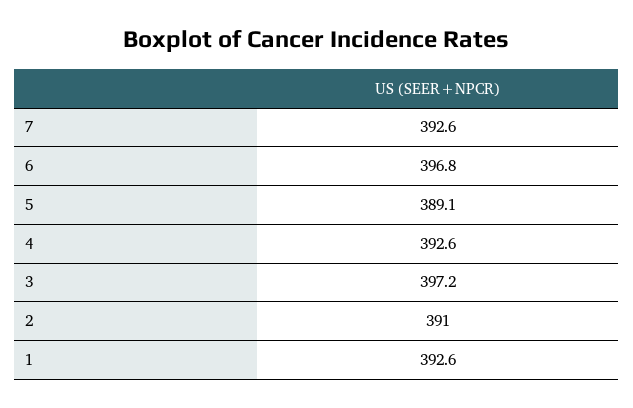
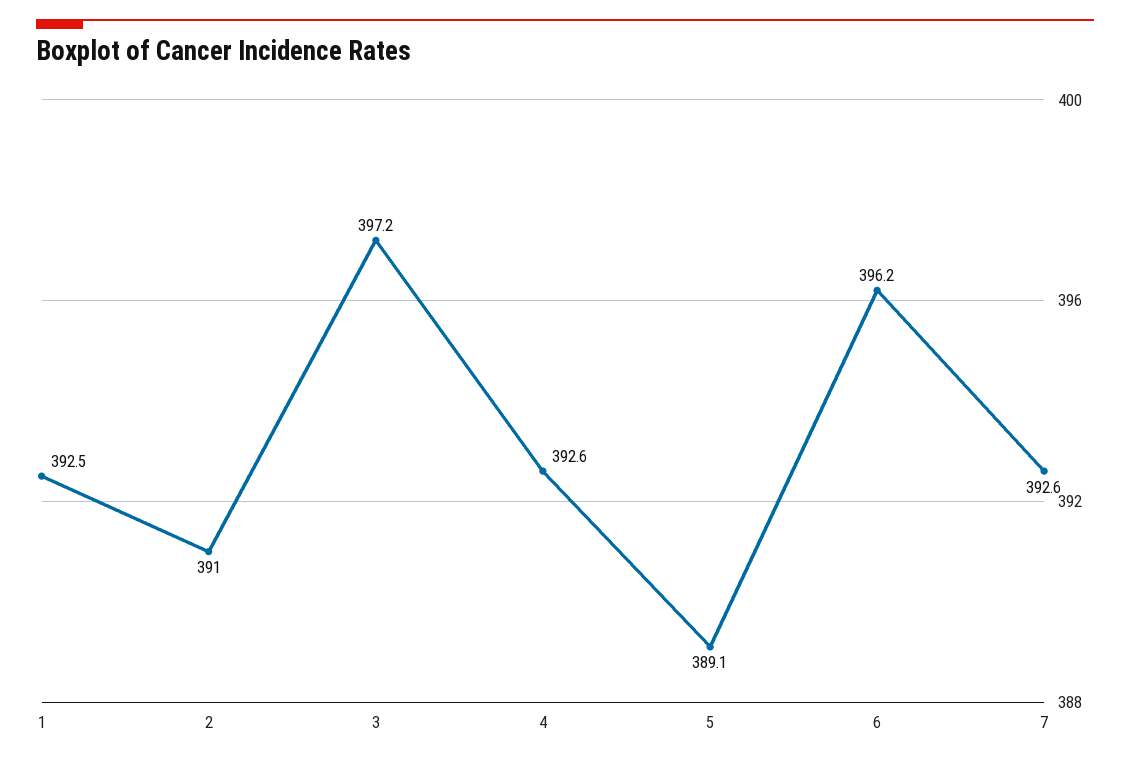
6: 396.8 -> 396.2
1: 392.6 -> 392.5

